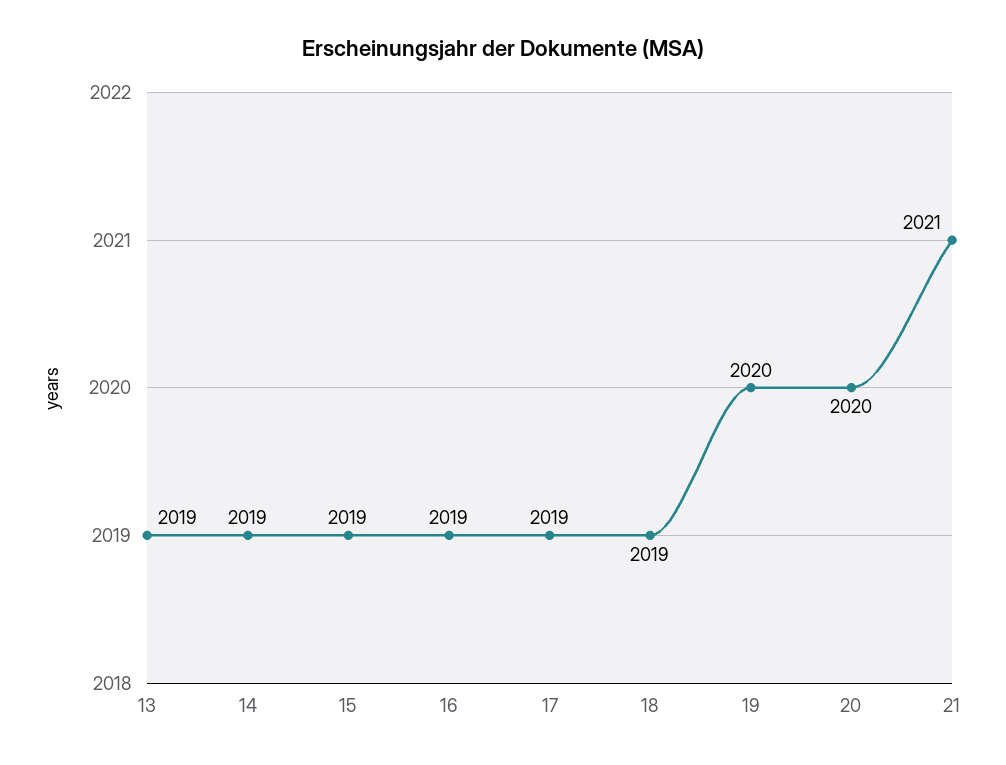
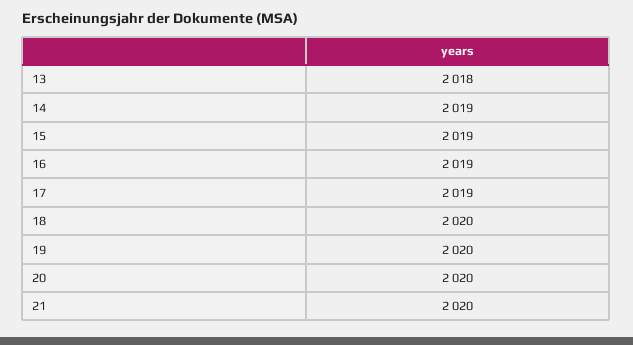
13: 2019 -> 2018
18: 2019 -> 2020
21: 2021 -> 2020

